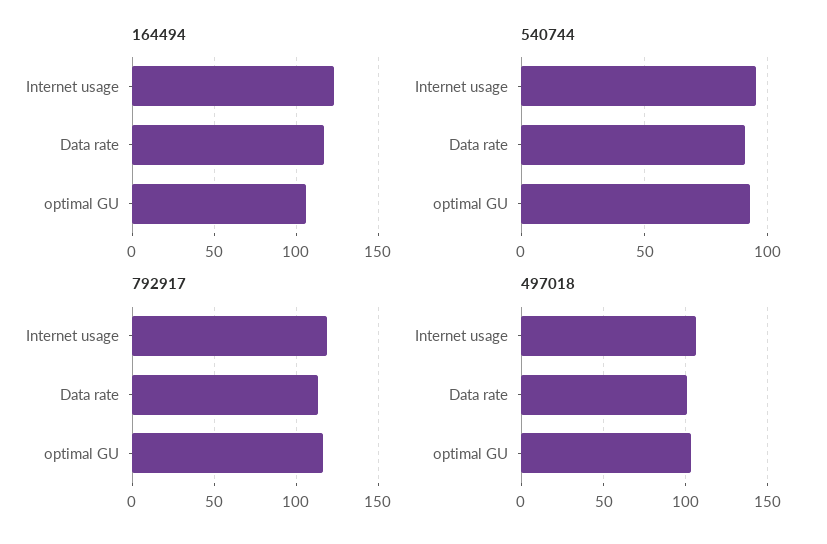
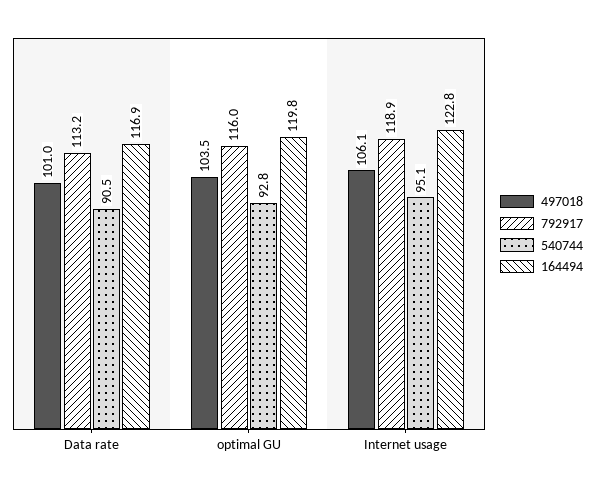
164494, optimal GU: 105 -> 119.8

